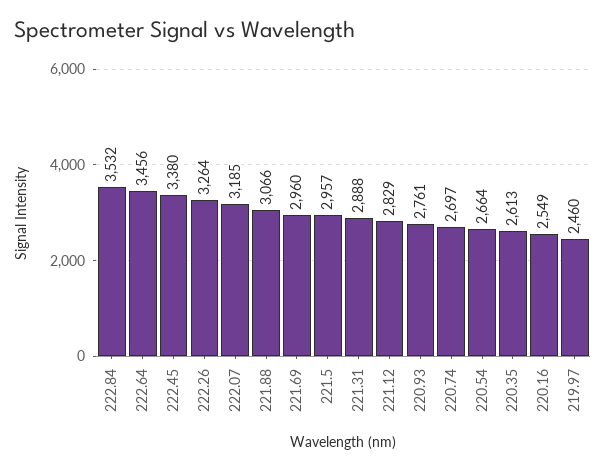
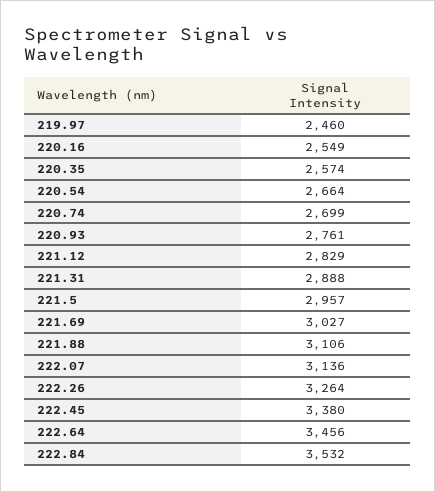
222.07: 3185 -> 3136
221.88: 3066 -> 3106
221.69: 2960 -> 3027
220.74: 2697 -> 2699
220.35: 2613 -> 2574

